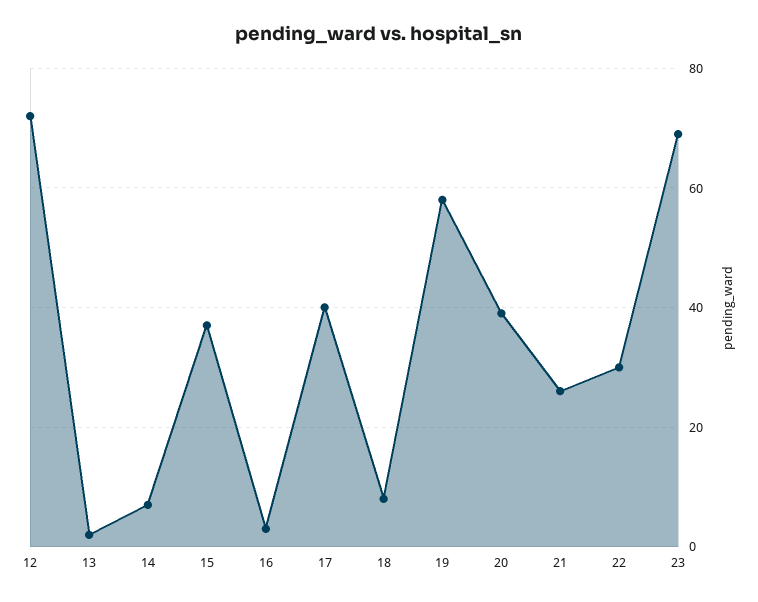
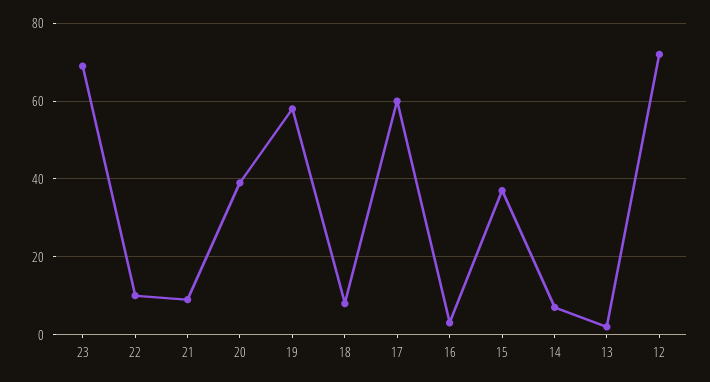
17: 40 -> 60
21: 25 -> 10
22: 30 -> 10

